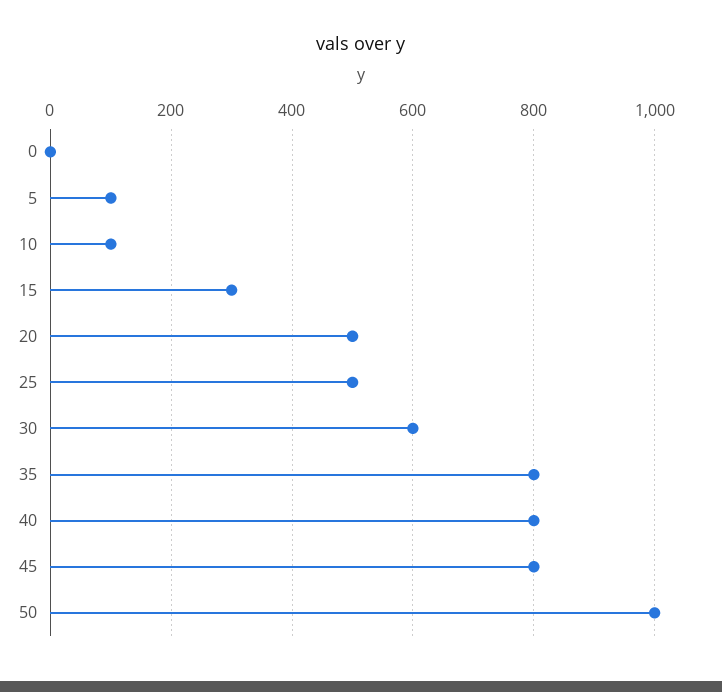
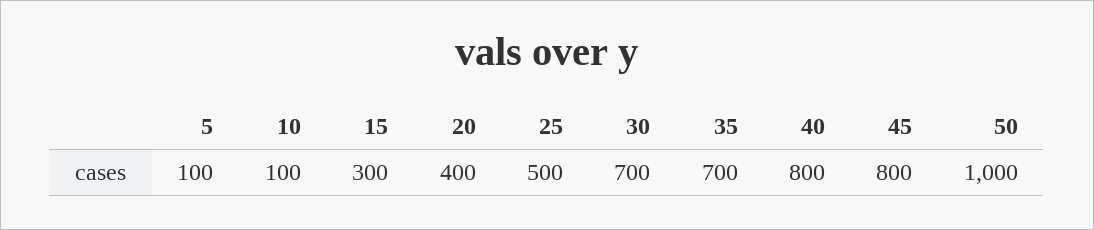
0: 0 -> none
20: 500 -> 400
30: 600 -> 700
35: 800 -> 700

